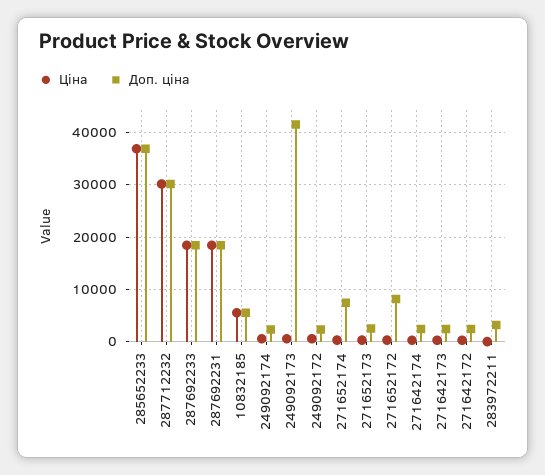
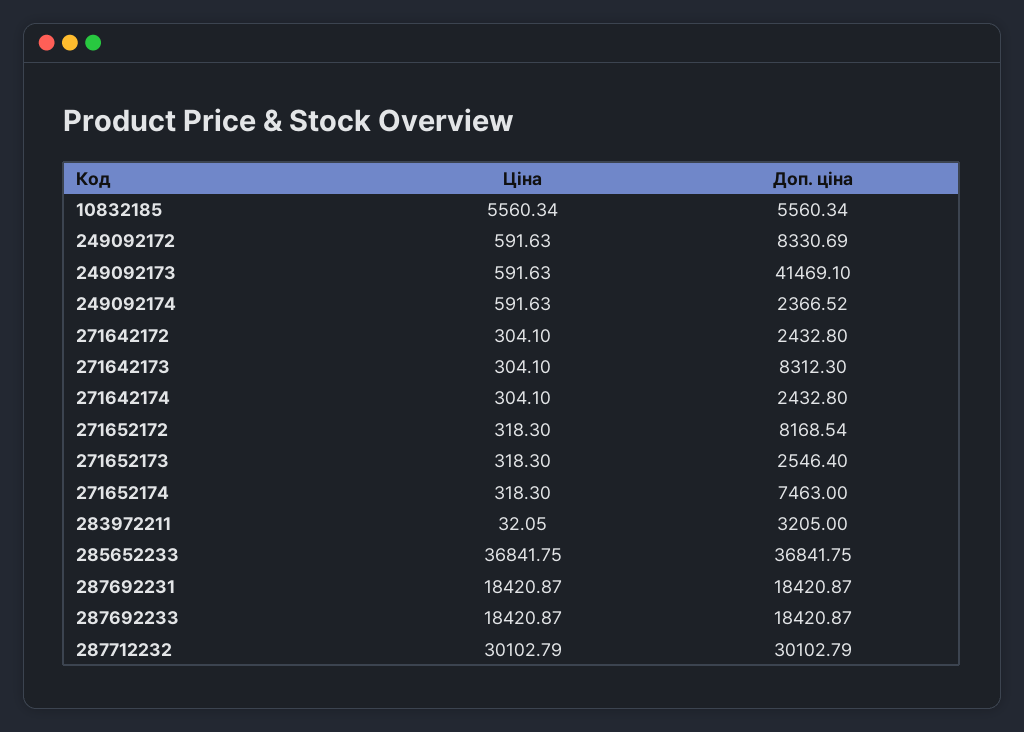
Доп. ціна, 249092172: 2000 -> 8330.69
Доп. ціна, 271642173: 2000 -> 8312.3

